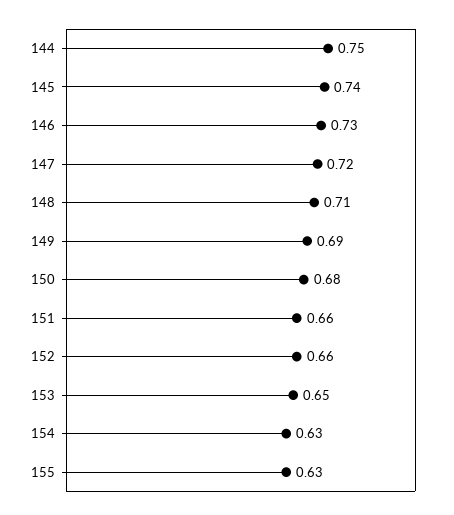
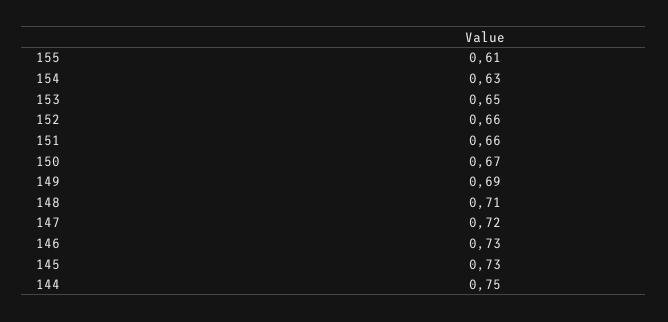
145: 0.74 -> 0.73
150: 0.68 -> 0.67
155: 0.63 -> 0.61

